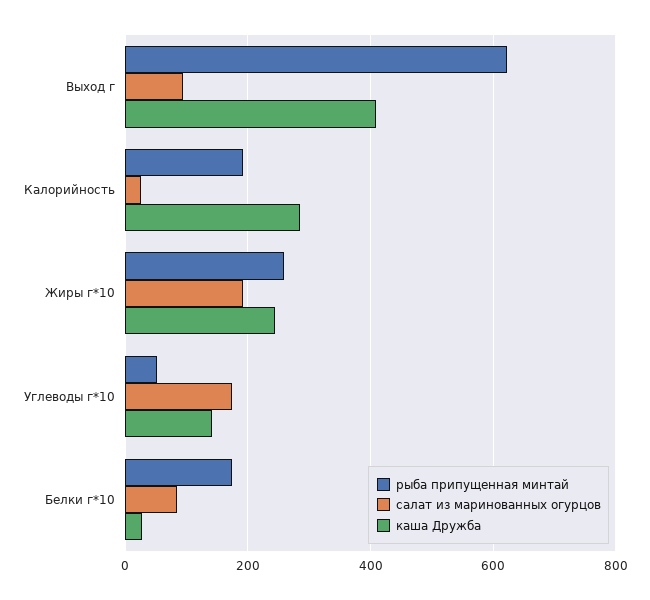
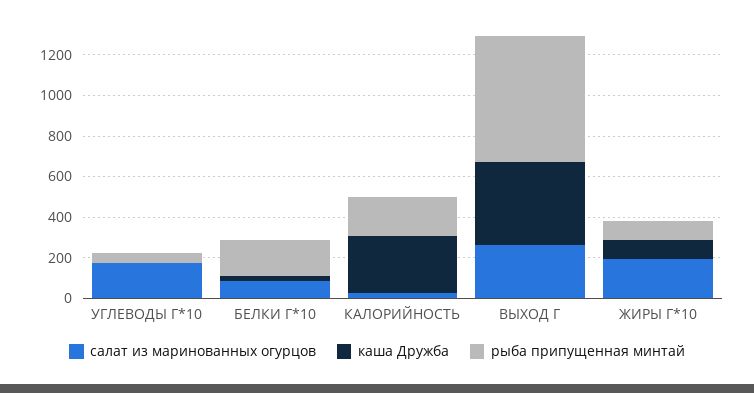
салат из маринованных огурцов, Выход г: 100 -> 250
рыба припущенная минтай, Жиры г*10: 260 -> 100
каша Дружба, Жиры г*10: 240 -> 100
каша Дружба, Углеводы г*10: 140 -> 0

